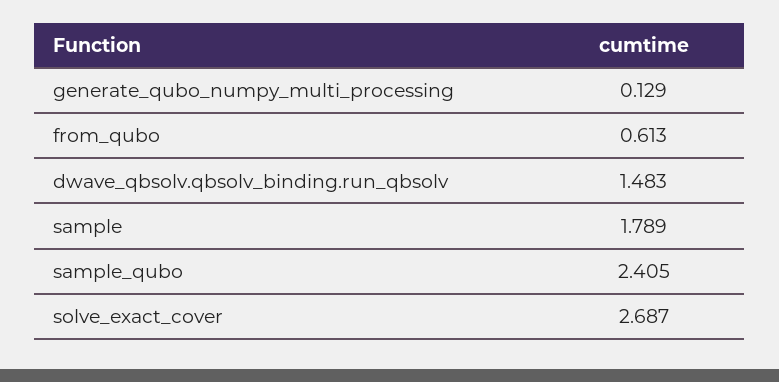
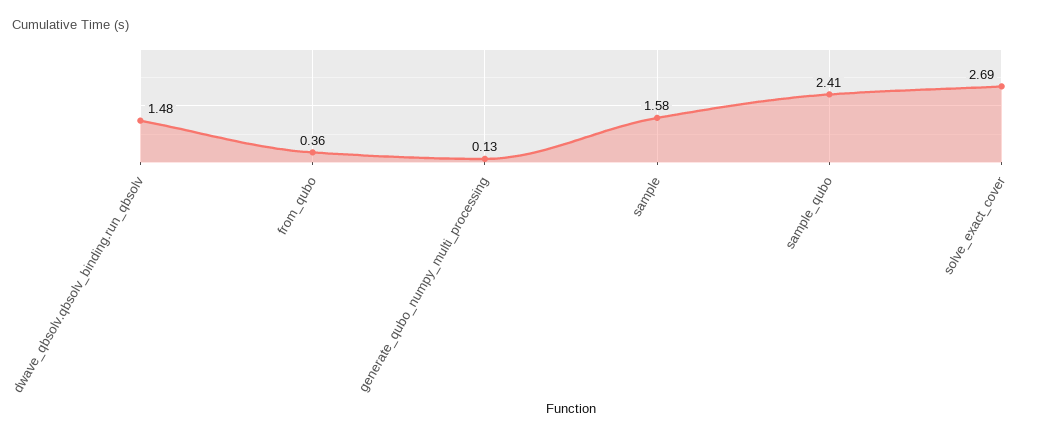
from_qubo: 0.613 -> 0.36
sample: 1.789 -> 1.58

